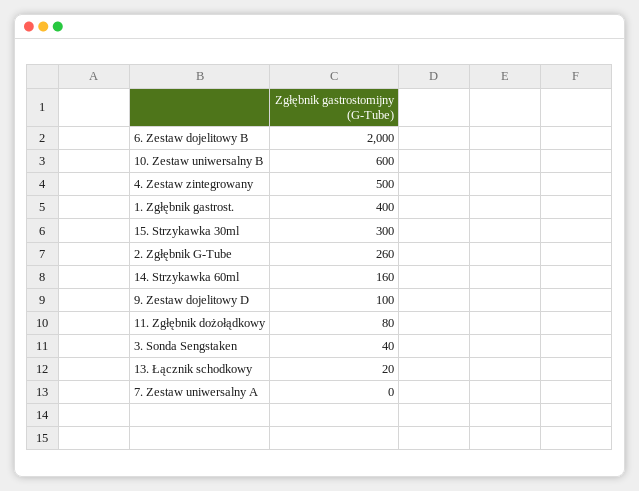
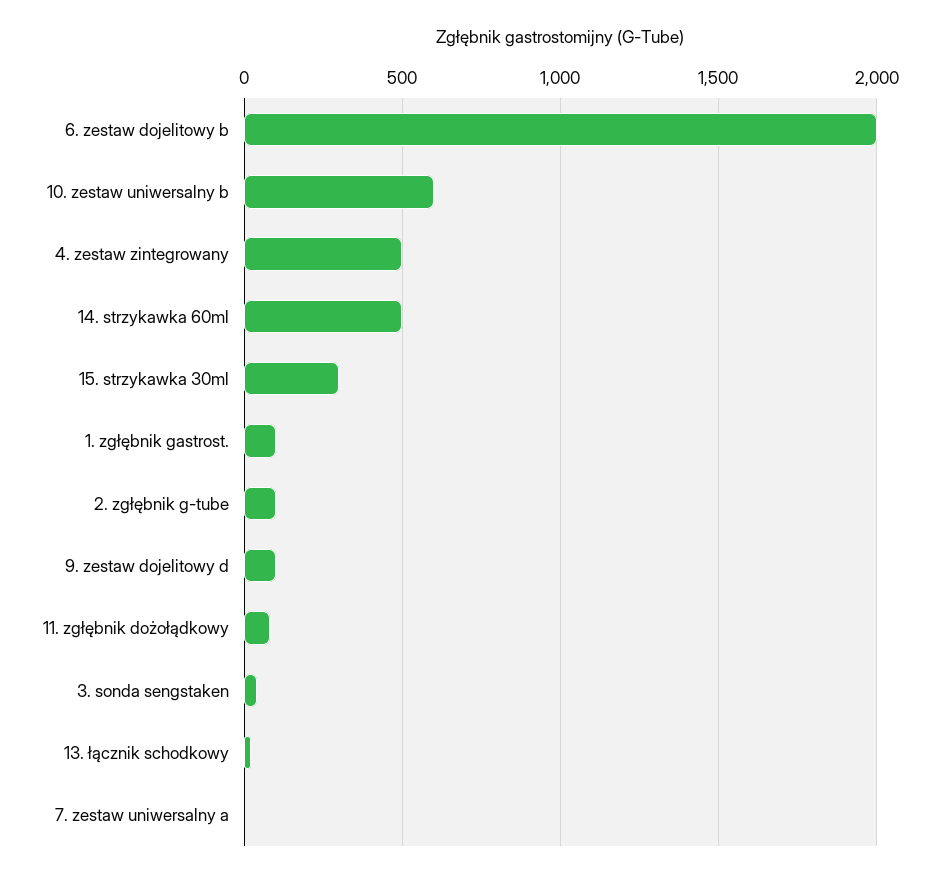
1. Zgłębnik gastrost.: 400 -> 100
2. Zgłębnik G-Tube: 260 -> 100
14. Strzykawka 60ml: 160 -> 500

